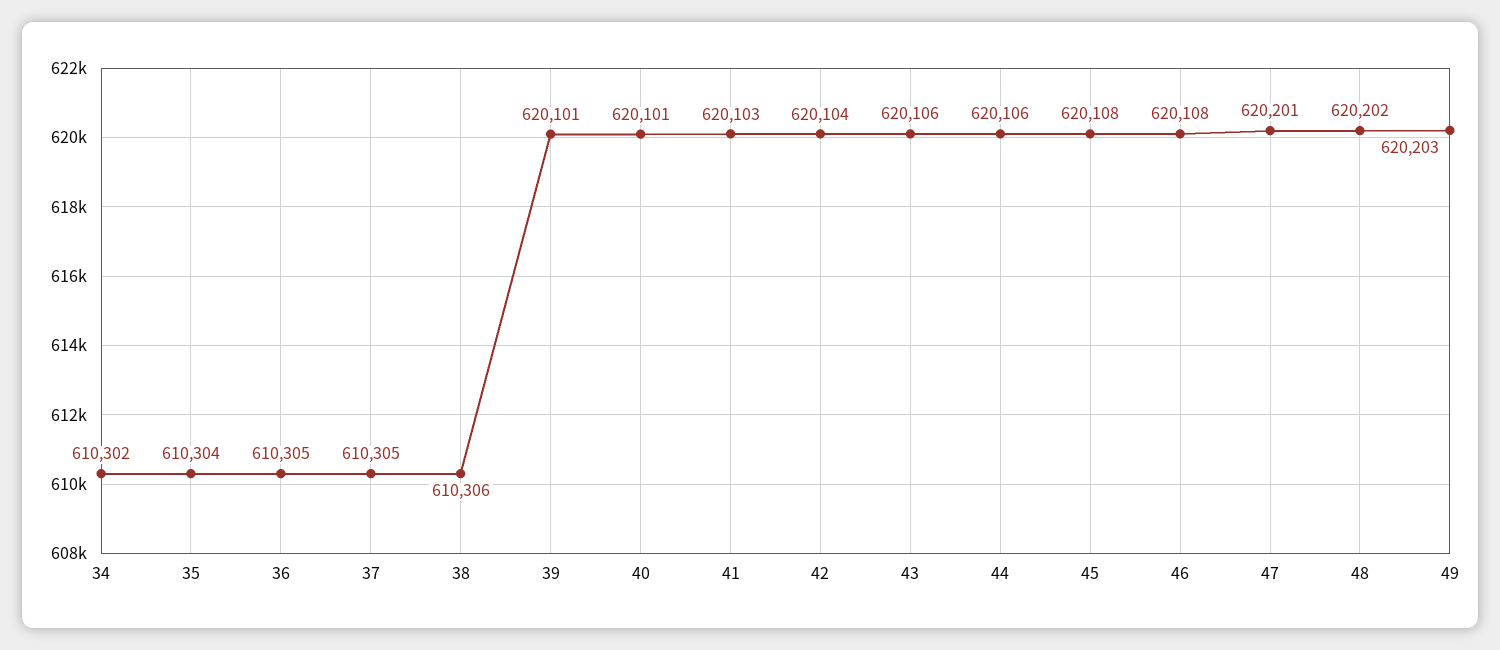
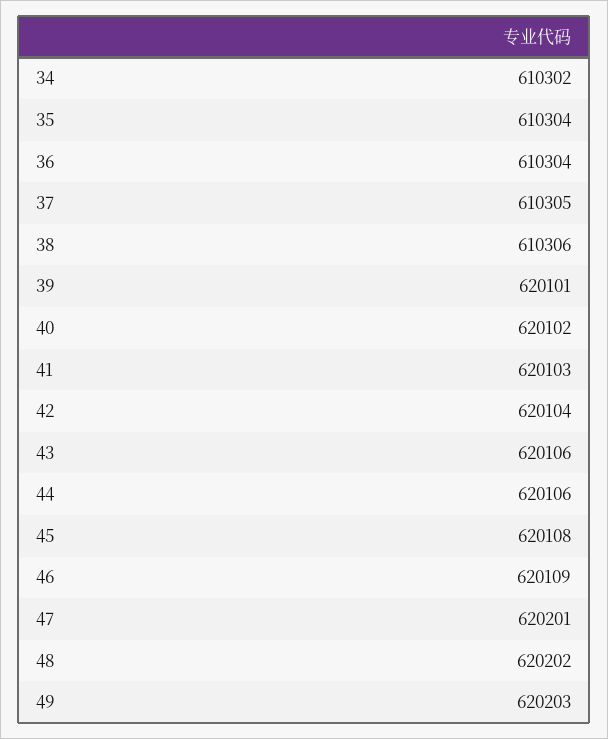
36: 610305 -> 610304
40: 620101 -> 620102
46: 620108 -> 620109

